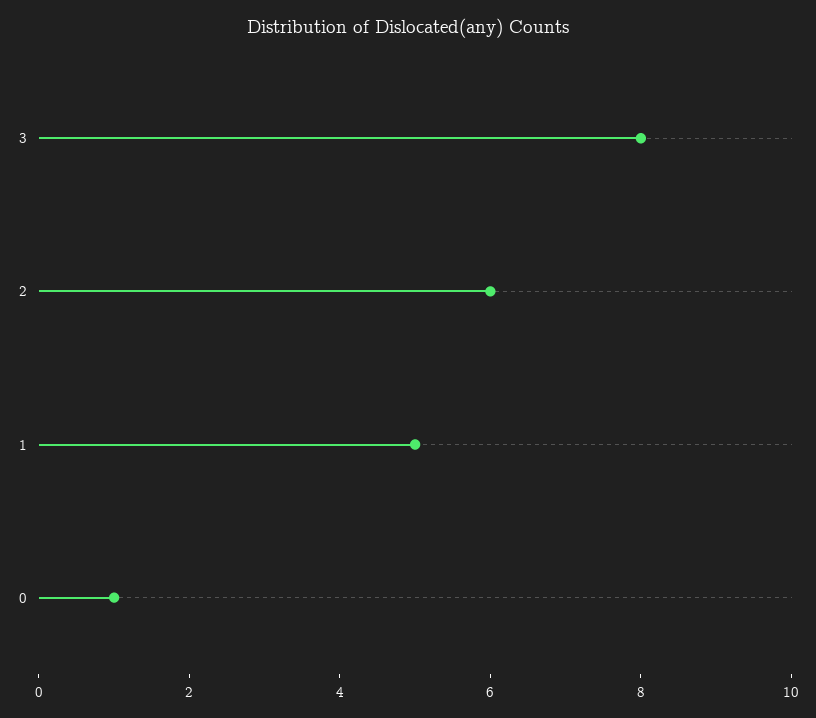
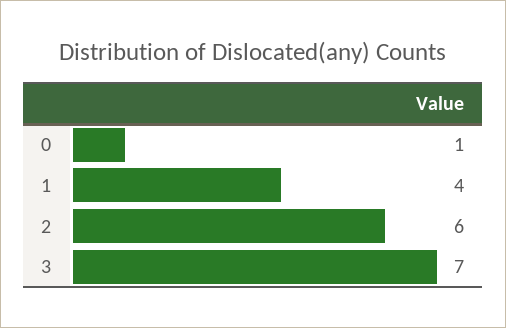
3: 8 -> 7
1: 5 -> 4

